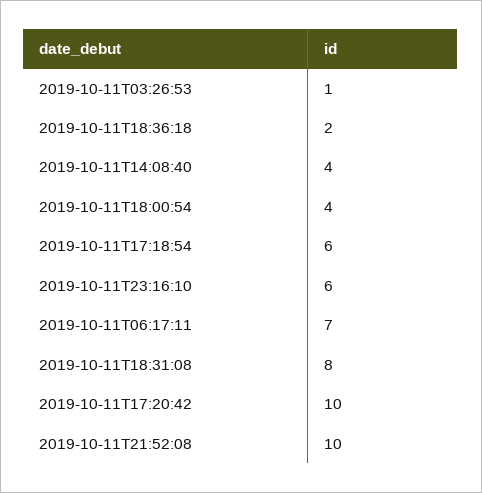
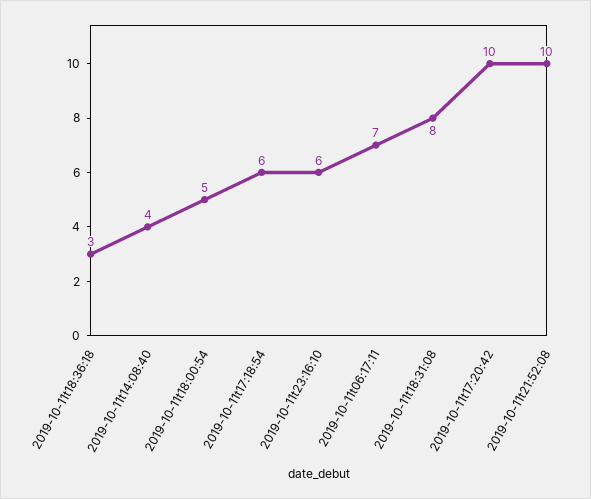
2019-10-11T03:26:53: 1 -> none
2019-10-11T18:36:18: 2 -> 3
2019-10-11T18:00:54: 4 -> 5

